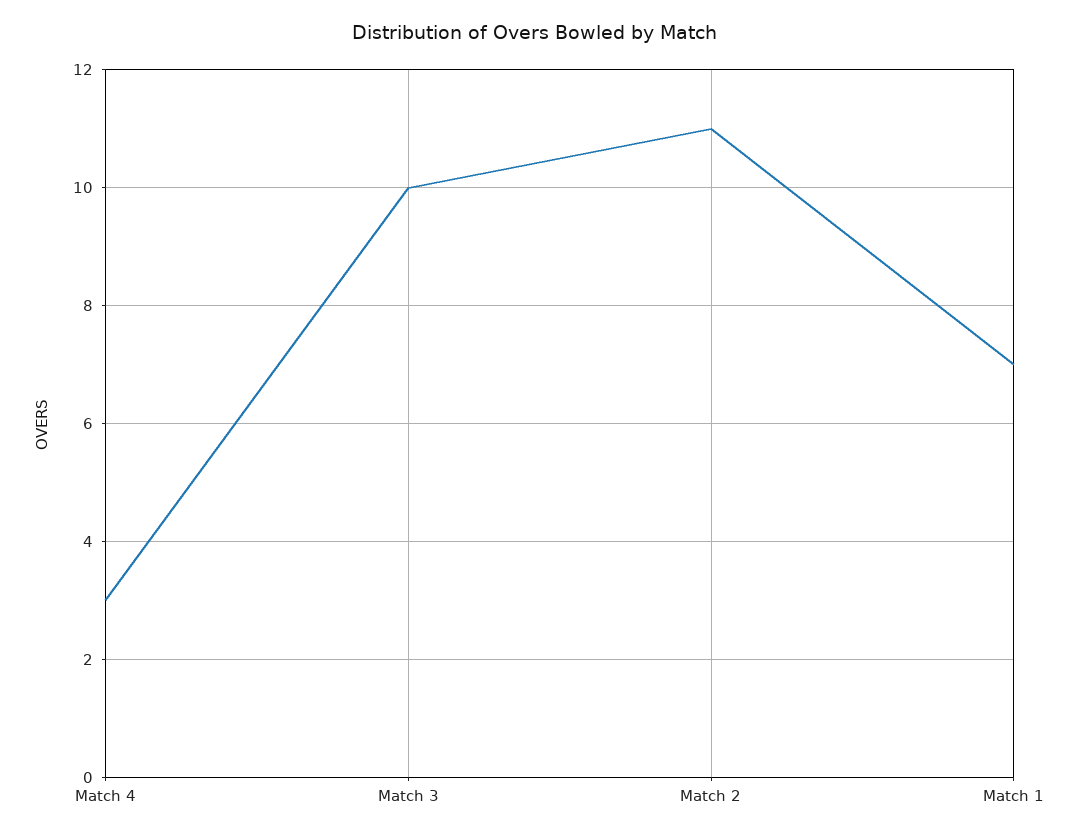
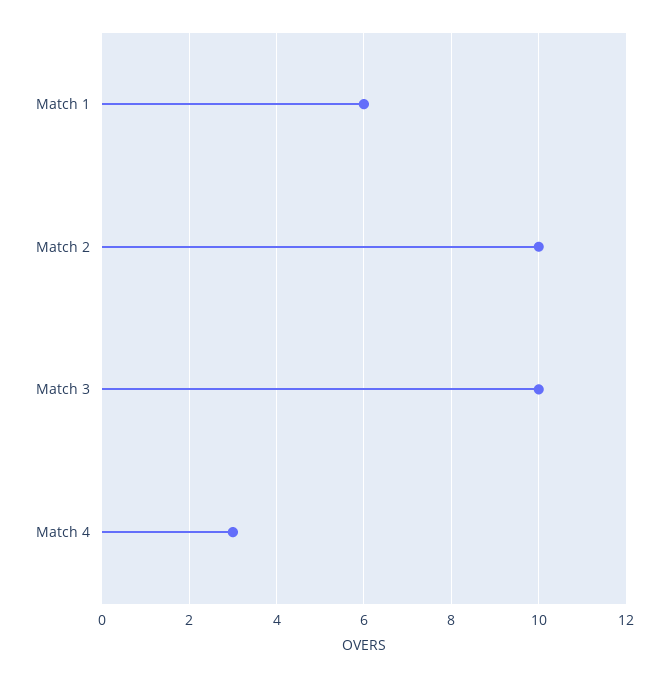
Match 2: 11 -> 10
Match 1: 7 -> 6

